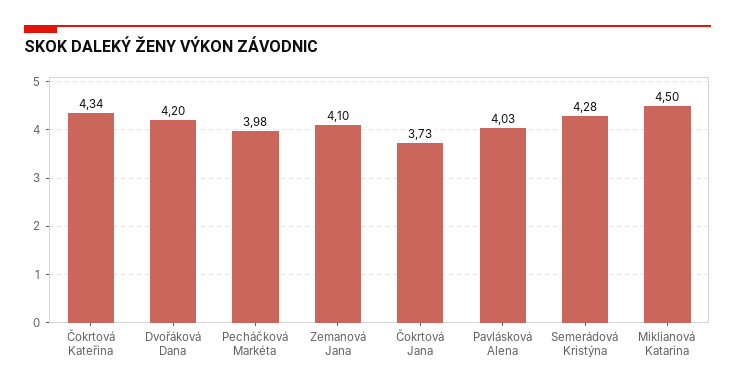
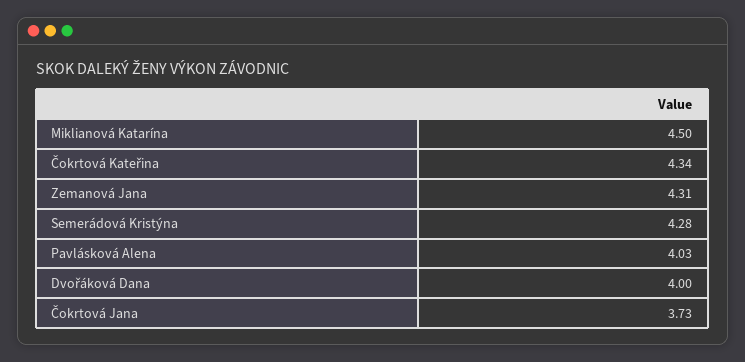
Dvořáková Dana: 4.2 -> 4
Pecháčková Markéta: 3.98 -> none
Zemanová Jana: 4.1 -> 4.31

